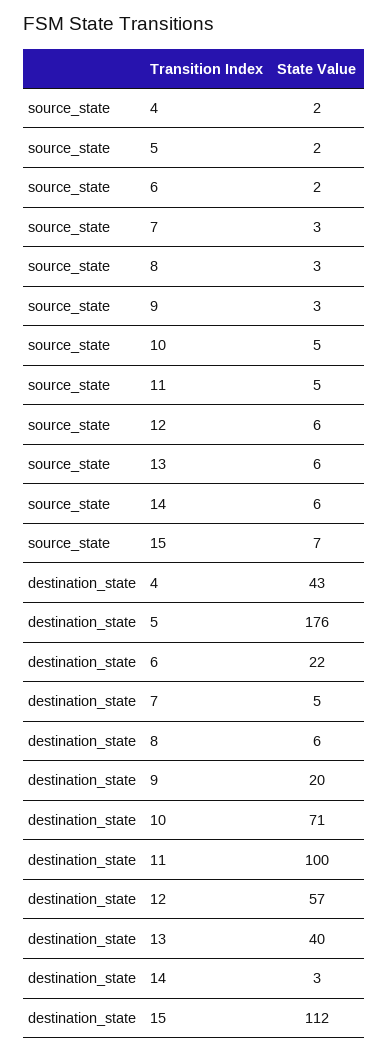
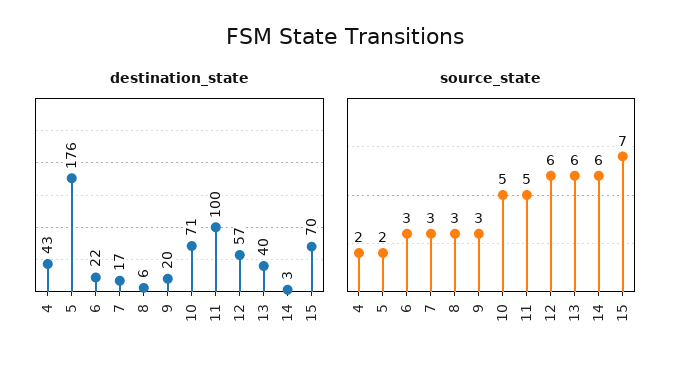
source_state, 6: 2 -> 3
destination_state, 7: 5 -> 17
destination_state, 15: 112 -> 70

